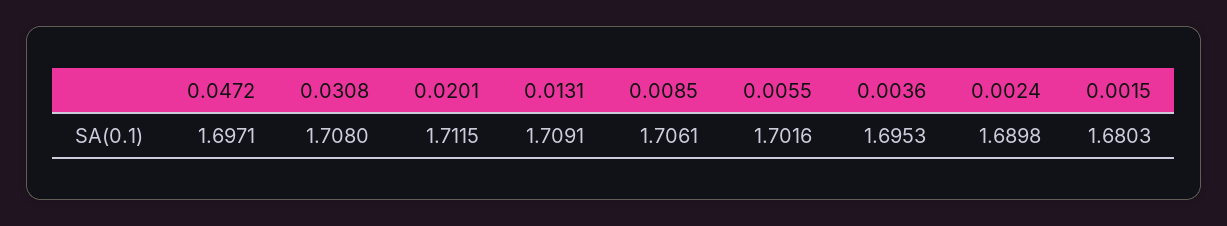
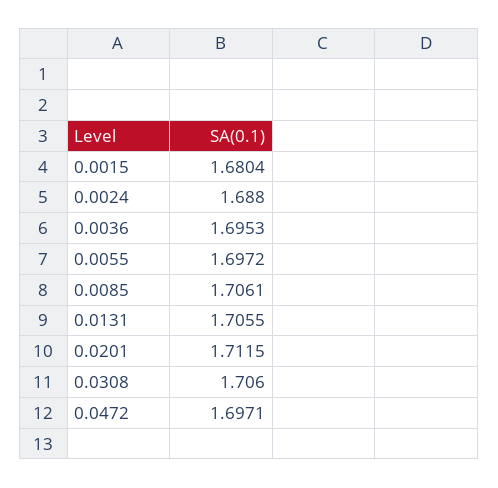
0.0308: 1.708 -> 1.706
0.0131: 1.7091 -> 1.7055
0.0055: 1.7016 -> 1.6972
0.0024: 1.6898 -> 1.688
0.0015: 1.6803 -> 1.6804

